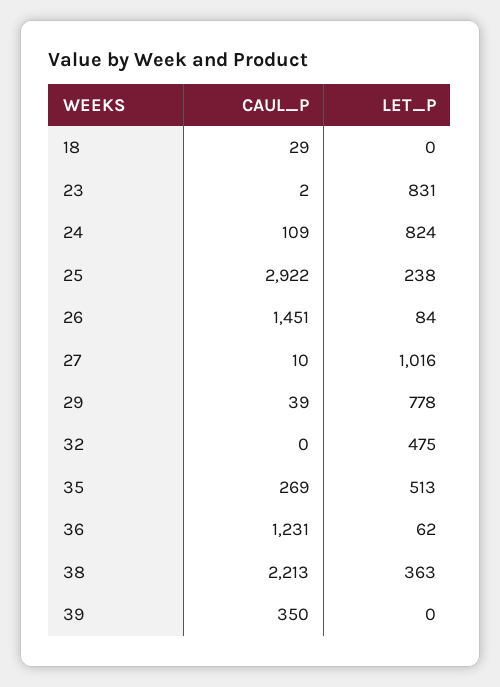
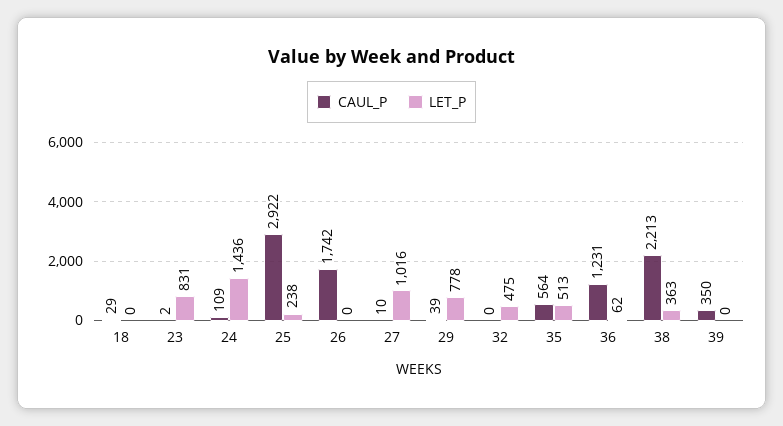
LET_P, 24: 824 -> 1436
CAUL_P, 26: 1451 -> 1742
LET_P, 26: 84 -> 0
CAUL_P, 35: 269 -> 564

